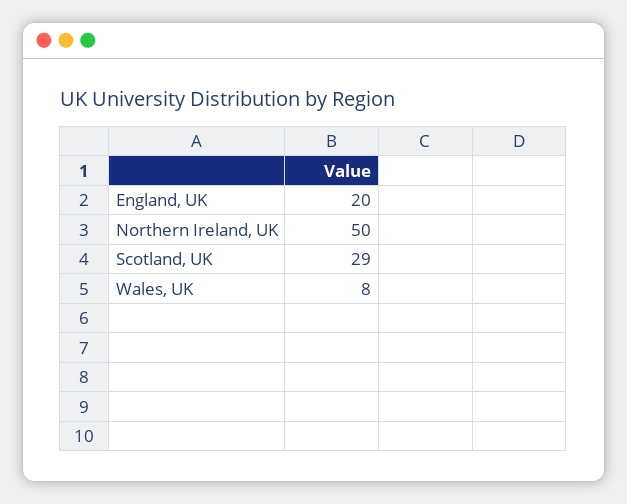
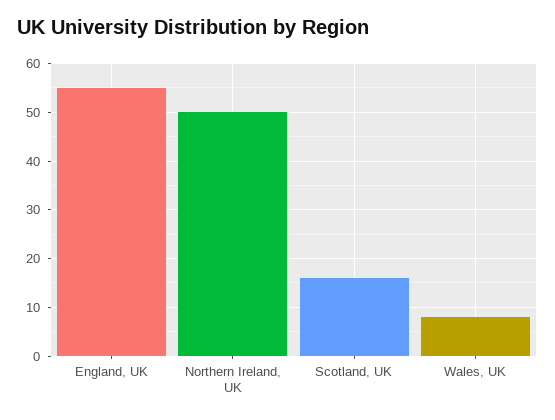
England, UK: 20 -> 55
Scotland, UK: 29 -> 15

